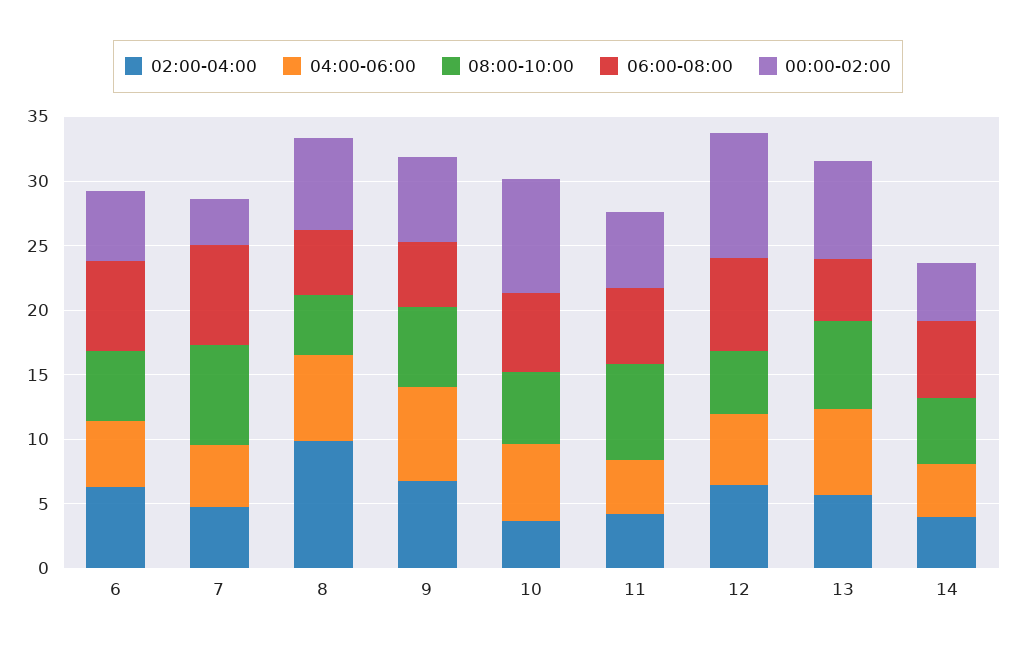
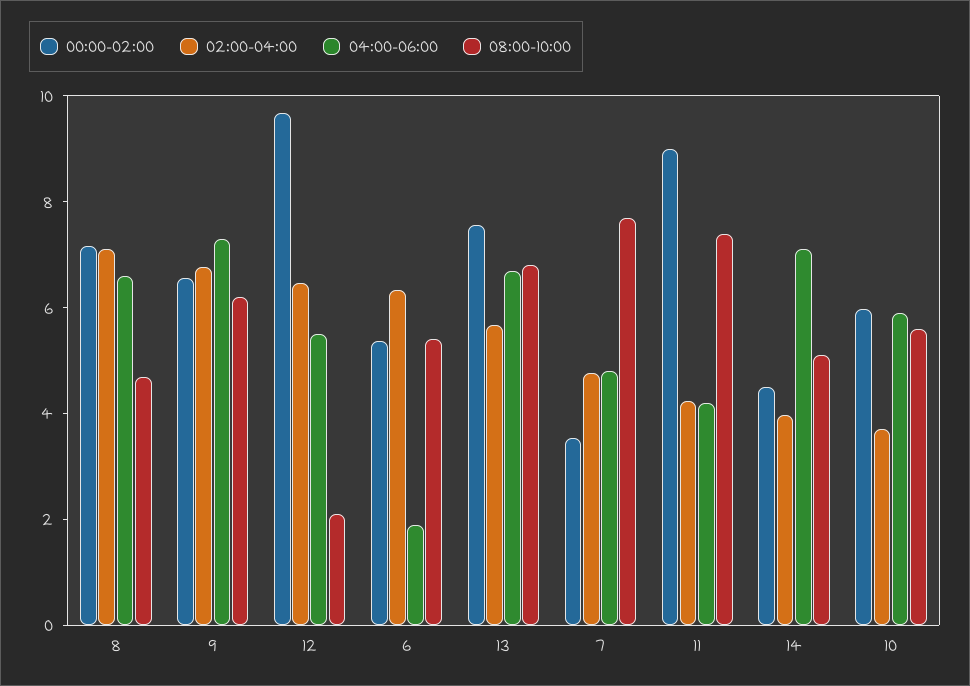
04:00-06:00, 6: 5 -> 2
06:00-08:00, 6: 7 -> none
06:00-08:00, 7: 8 -> none
02:00-04:00, 8: 10 -> 7
06:00-08:00, 8: 5 -> none
06:00-08:00, 9: 5 -> none
06:00-08:00, 10: 6 -> none
00:00-02:00, 10: 9 -> 6
06:00-08:00, 11: 6 -> none
00:00-02:00, 11: 6 -> 9
08:00-10:00, 12: 5 -> 2
06:00-08:00, 12: 7 -> none
06:00-08:00, 13: 5 -> none
04:00-06:00, 14: 4 -> 7
06:00-08:00, 14: 6 -> none

